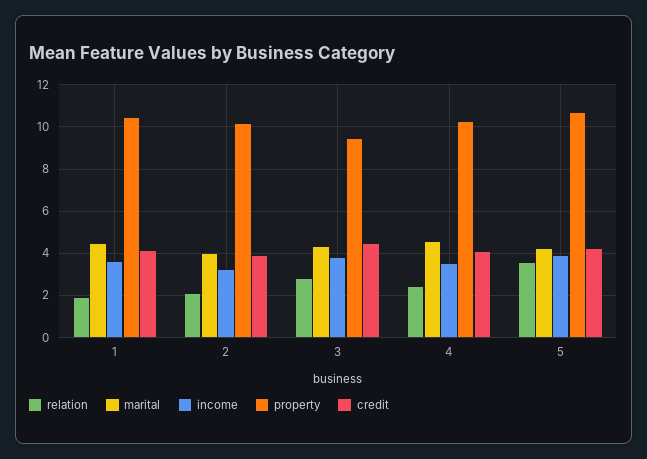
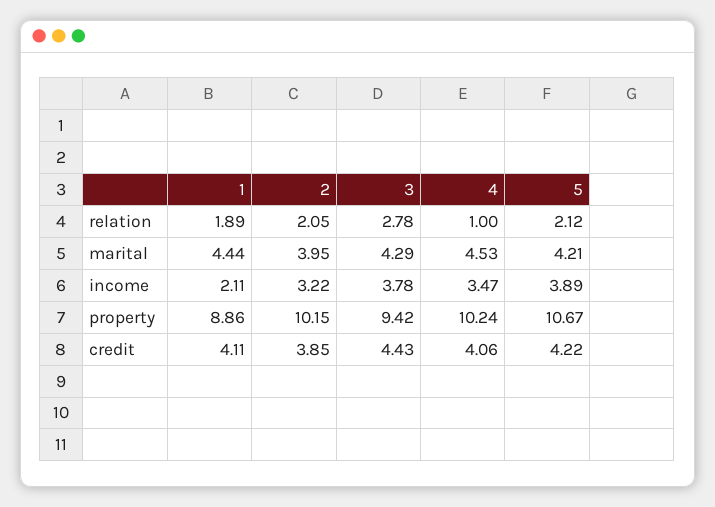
income, 1: 3.5 -> 2.11
property, 1: 10.5 -> 8.86
relation, 4: 2.5 -> 1
relation, 5: 3.5 -> 2.12

